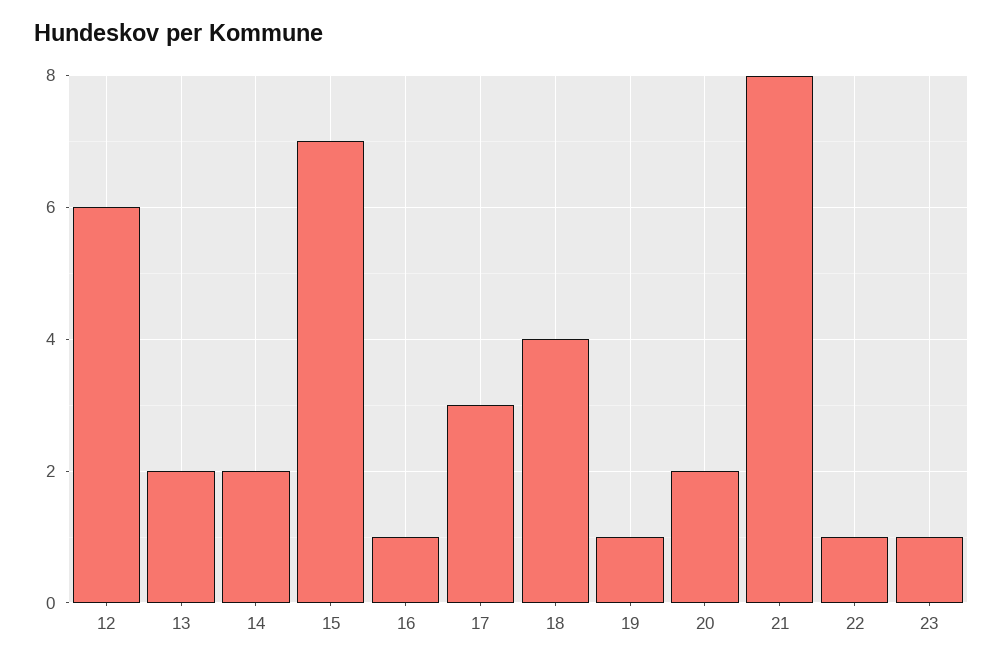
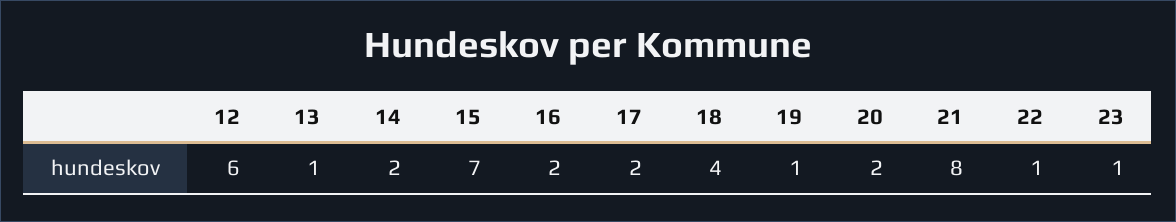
13: 2 -> 1
16: 1 -> 2
17: 3 -> 2

